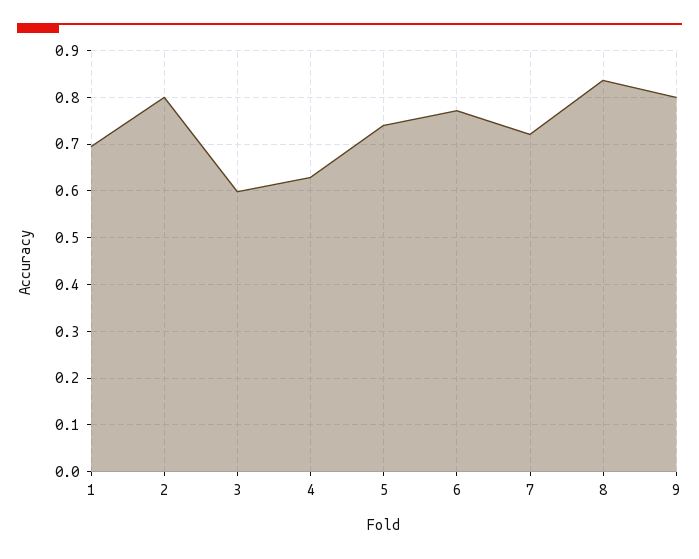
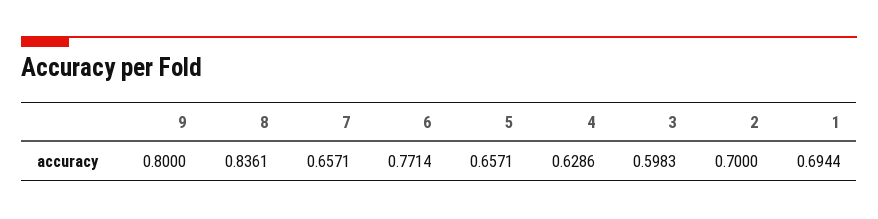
2: 0.8 -> 0.7
5: 0.74 -> 0.6571
7: 0.72 -> 0.6571

